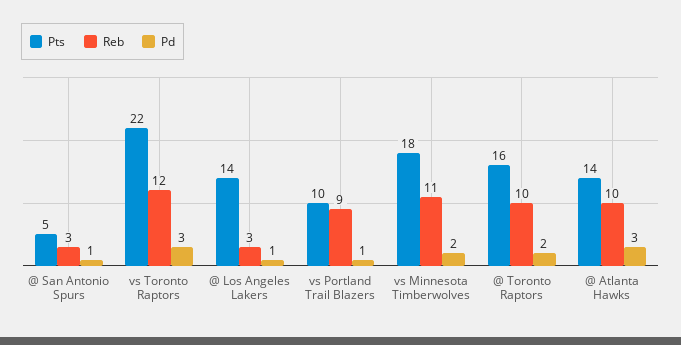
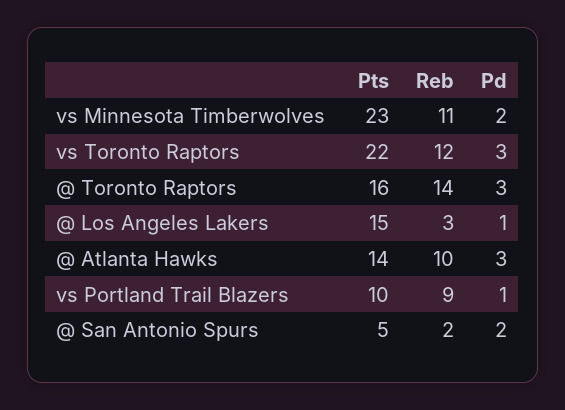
Reb, @ San Antonio Spurs: 3 -> 2
Pd, @ San Antonio Spurs: 1 -> 2
Pts, @ Los Angeles Lakers: 14 -> 15
Pts, vs Minnesota Timberwolves: 18 -> 23
Reb, @ Toronto Raptors: 10 -> 14
Pd, @ Toronto Raptors: 2 -> 3

